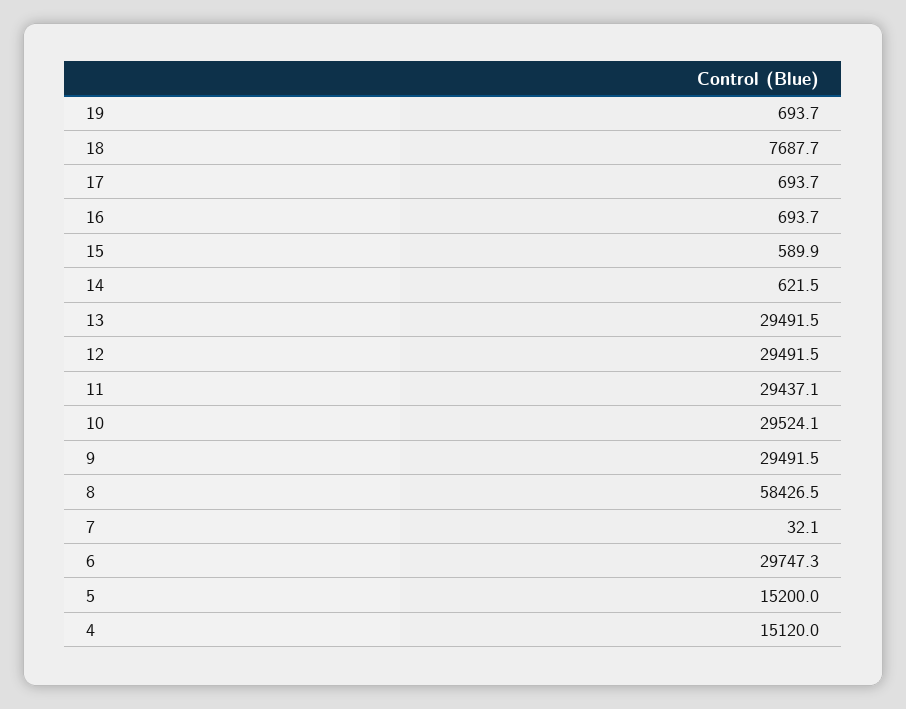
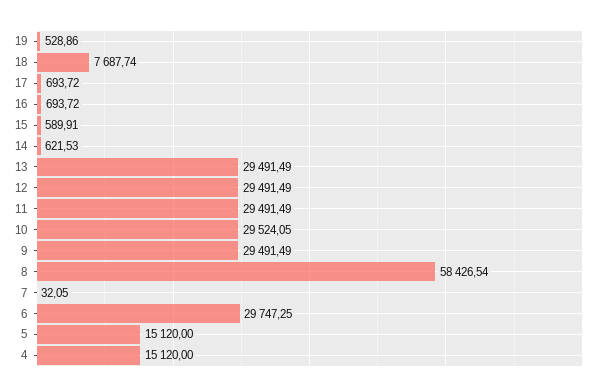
19: 693.7 -> 528.86
11: 29437.1 -> 29491.49
5: 15200 -> 15120

